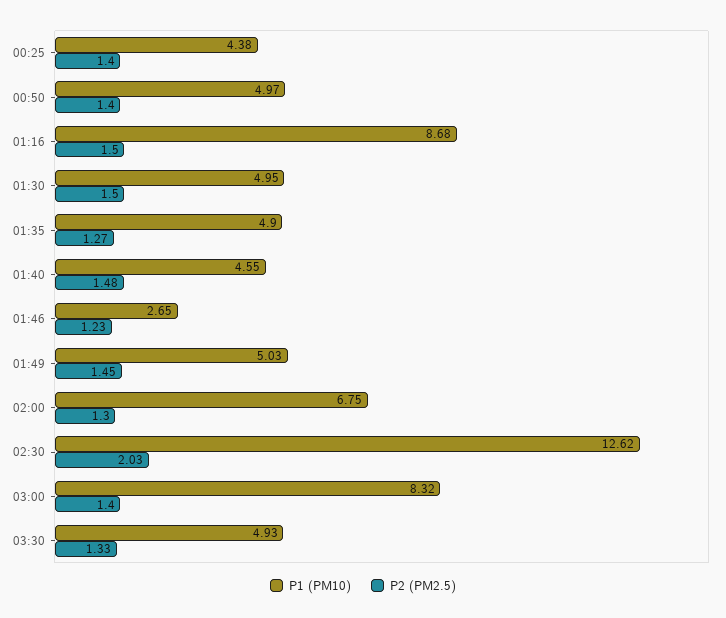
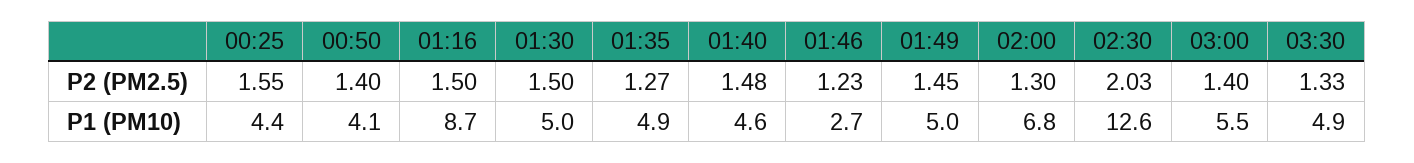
P2 (PM2.5), 00:25: 1.4 -> 1.55
P1 (PM10), 00:50: 4.97 -> 4.1
P1 (PM10), 03:00: 8.32 -> 5.5

